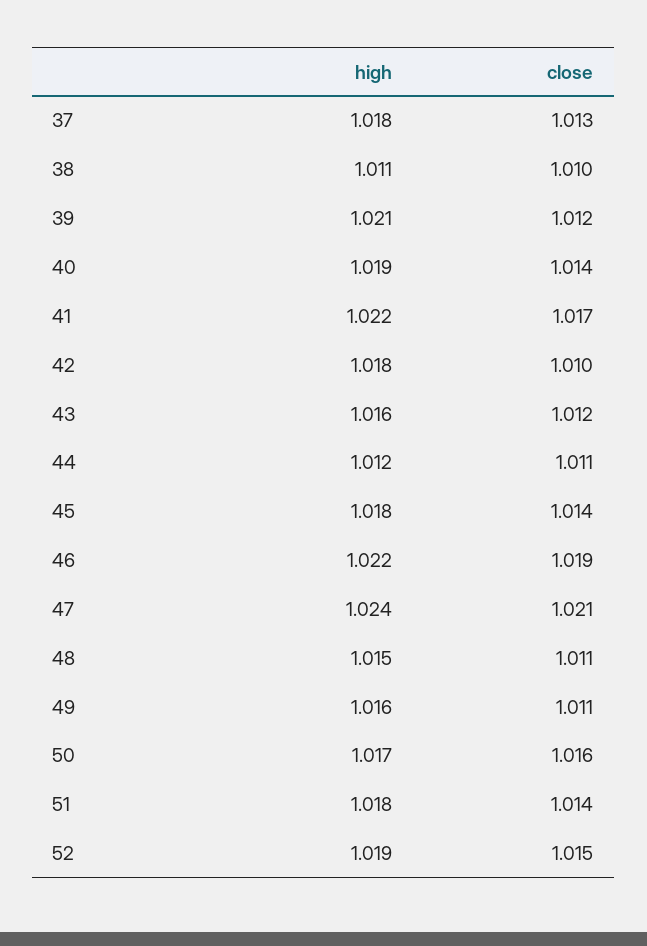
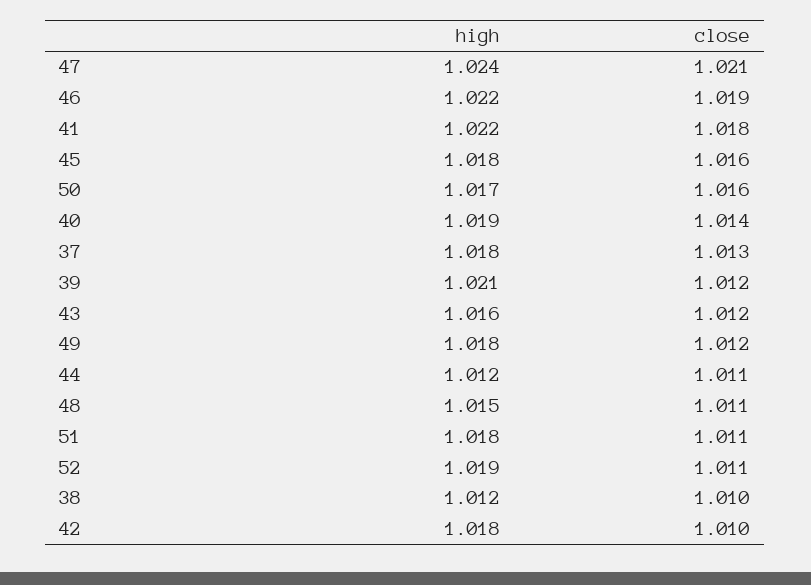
high, 38: 1.011 -> 1.012
close, 41: 1.017 -> 1.018
close, 45: 1.014 -> 1.016
high, 49: 1.016 -> 1.018
close, 49: 1.011 -> 1.012
close, 51: 1.014 -> 1.011
close, 52: 1.015 -> 1.011

